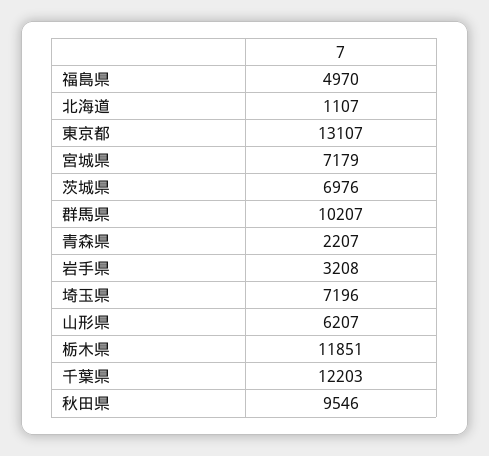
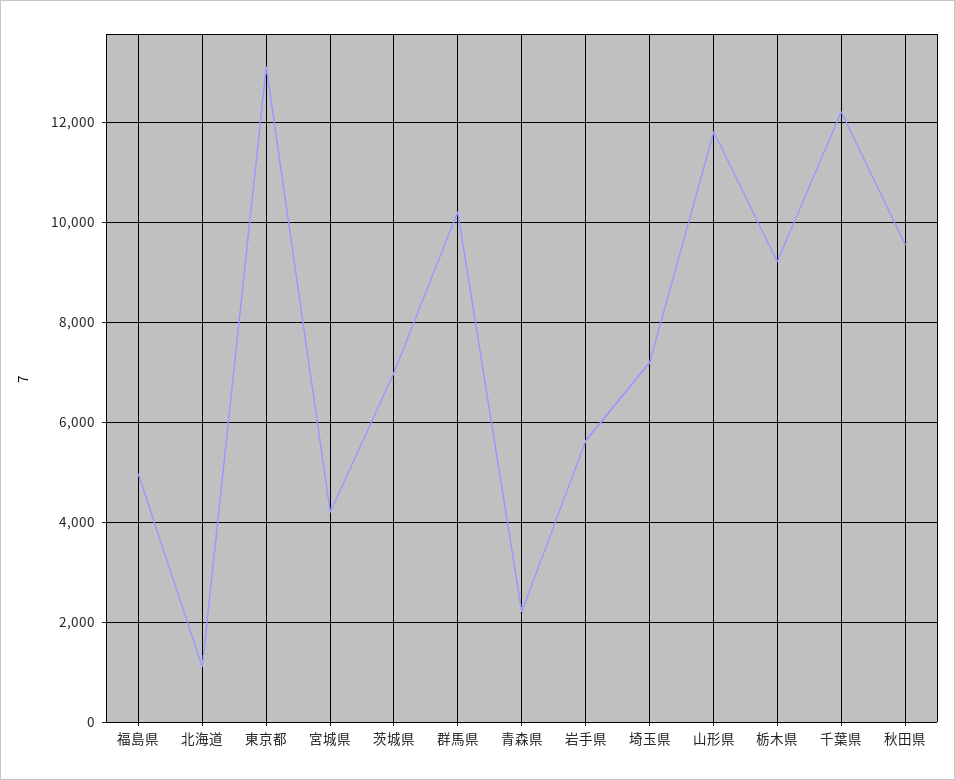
宮城県: 7179 -> 4200
岩手県: 3208 -> 5600
山形県: 6207 -> 11800
栃木県: 11851 -> 9200

